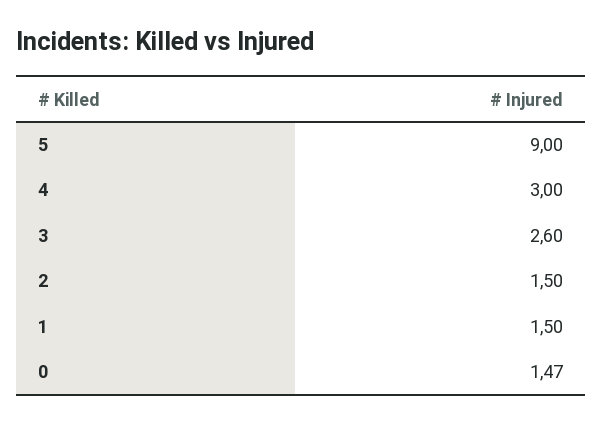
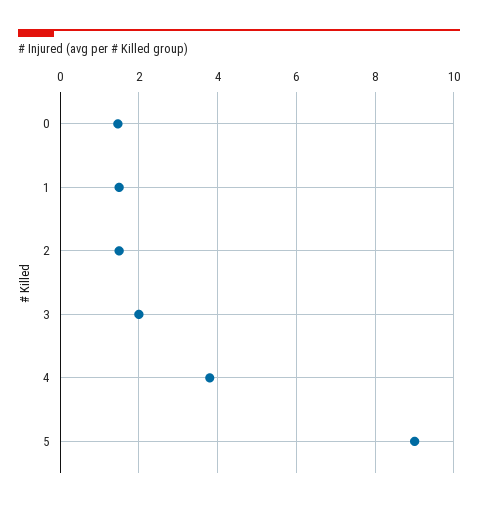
4: 3 -> 3.8
3: 2.6 -> 2

